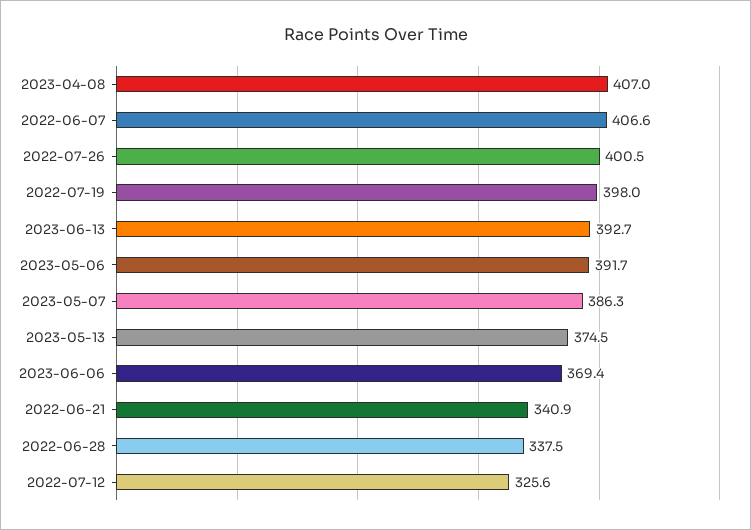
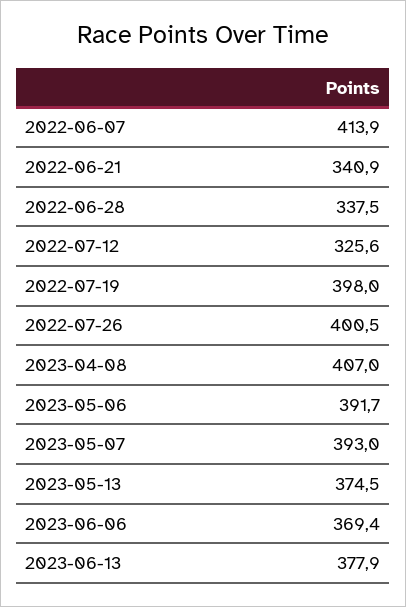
2022-06-07: 406.6 -> 413.9
2023-06-13: 392.7 -> 377.9
2023-05-07: 386.3 -> 393

